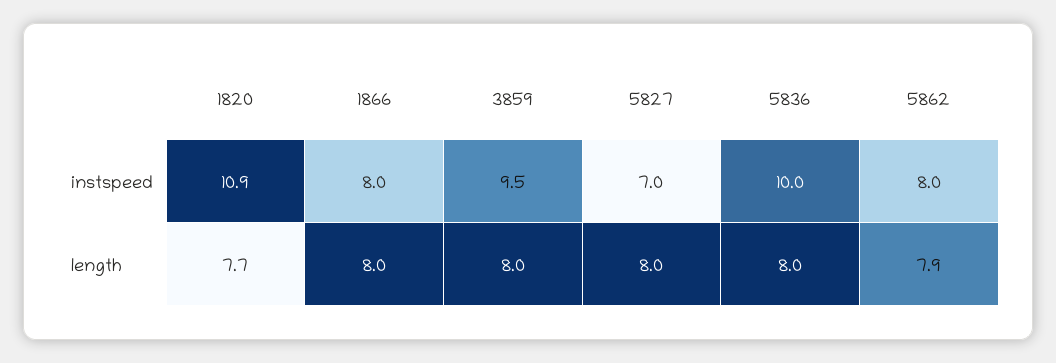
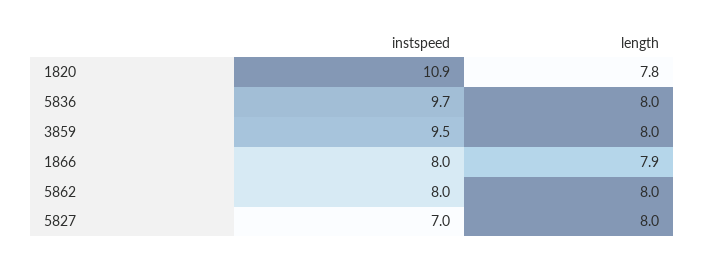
5836, instspeed: 10 -> 9.7
1820, length: 7.7 -> 7.8
1866, length: 8 -> 7.9
5862, length: 7.9 -> 8

